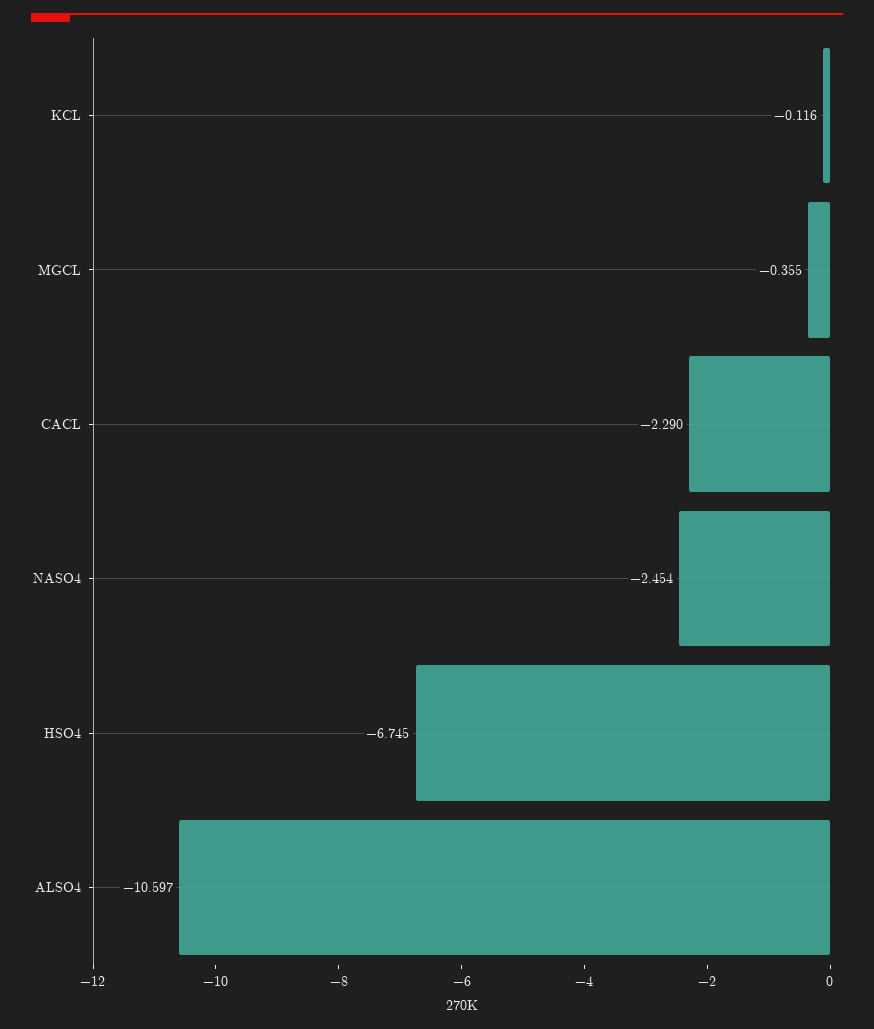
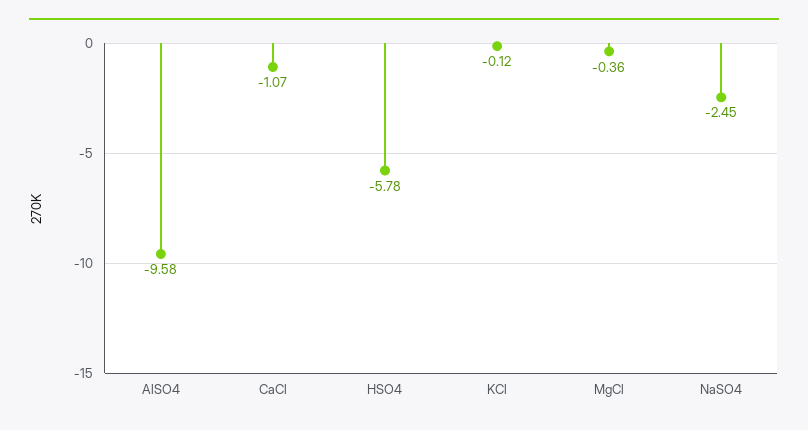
CACL: -2.29 -> -1.07
HSO4: -6.745 -> -5.78
ALSO4: -10.597 -> -9.58

